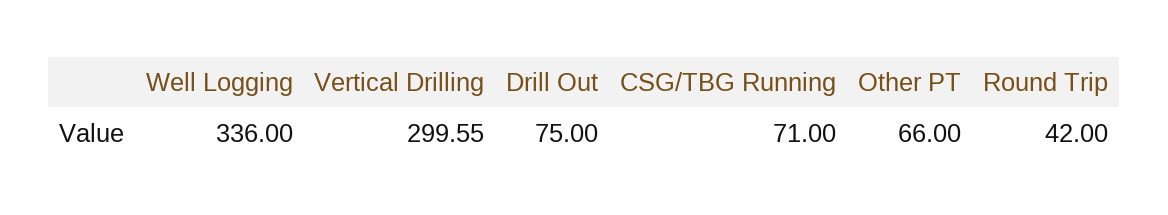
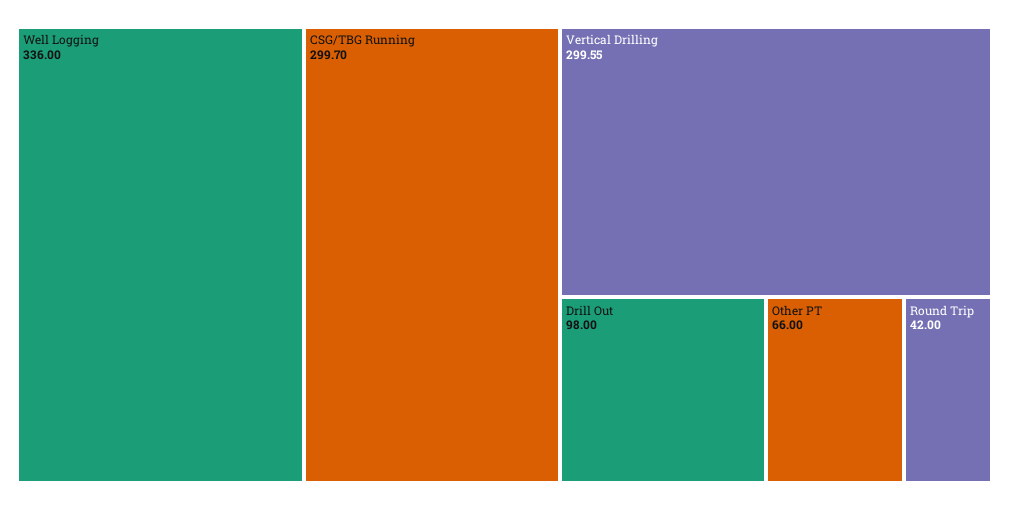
Drill Out: 75 -> 98
CSG/TBG Running: 71 -> 299.7

